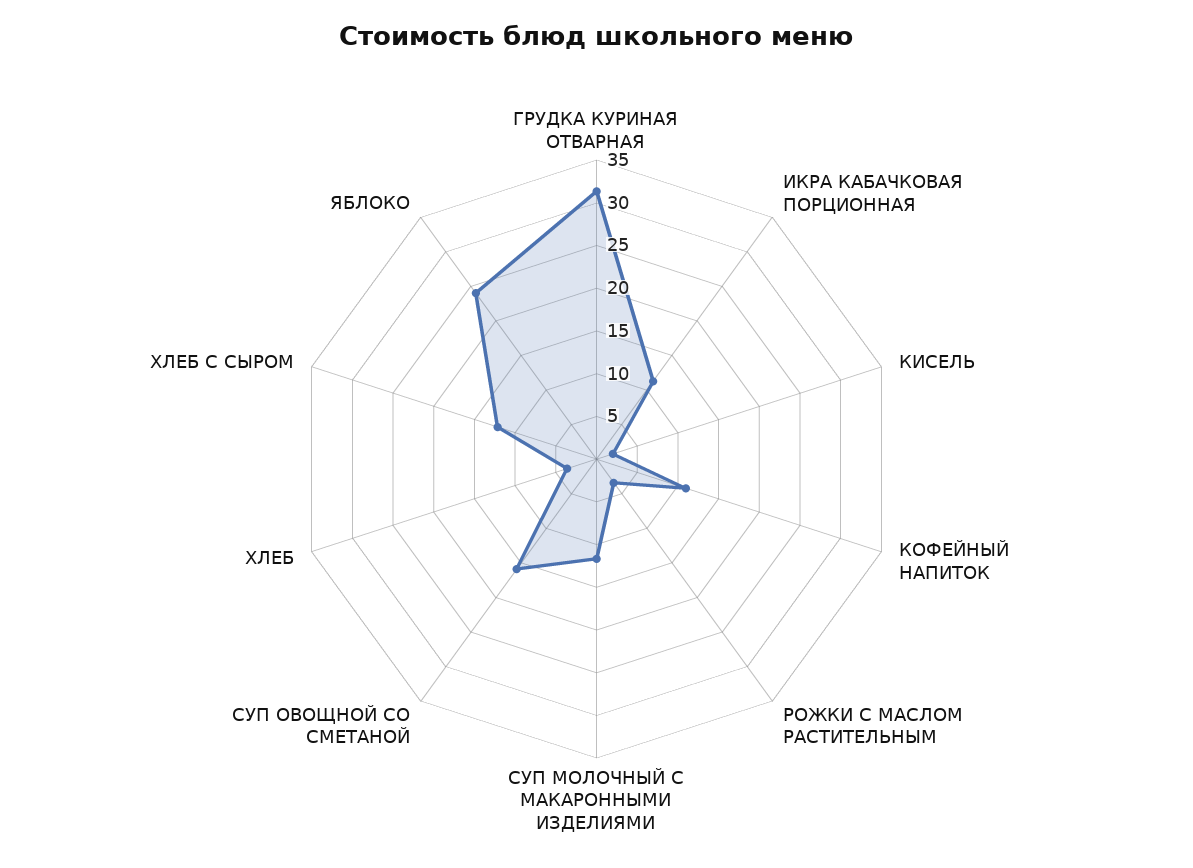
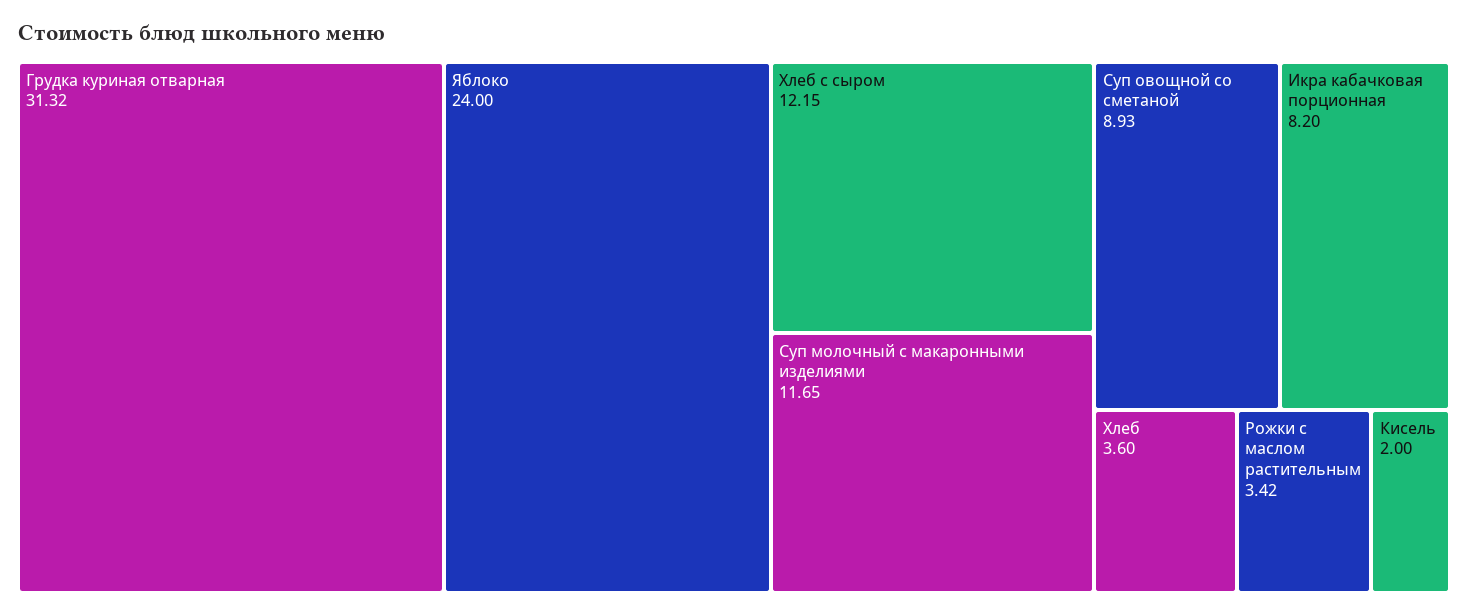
ИКРА КАБАЧКОВАЯ ПОРЦИОННАЯ: 11 -> 8.2
КОФЕЙНЫЙ НАПИТОК: 11 -> none
СУП ОВОЩНОЙ СО СМЕТАНОЙ: 16 -> 8.93

